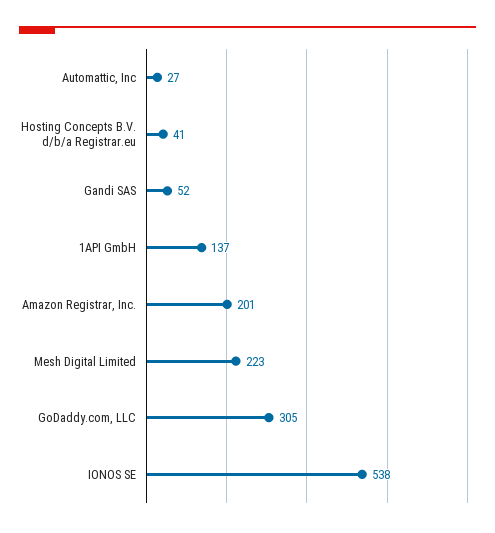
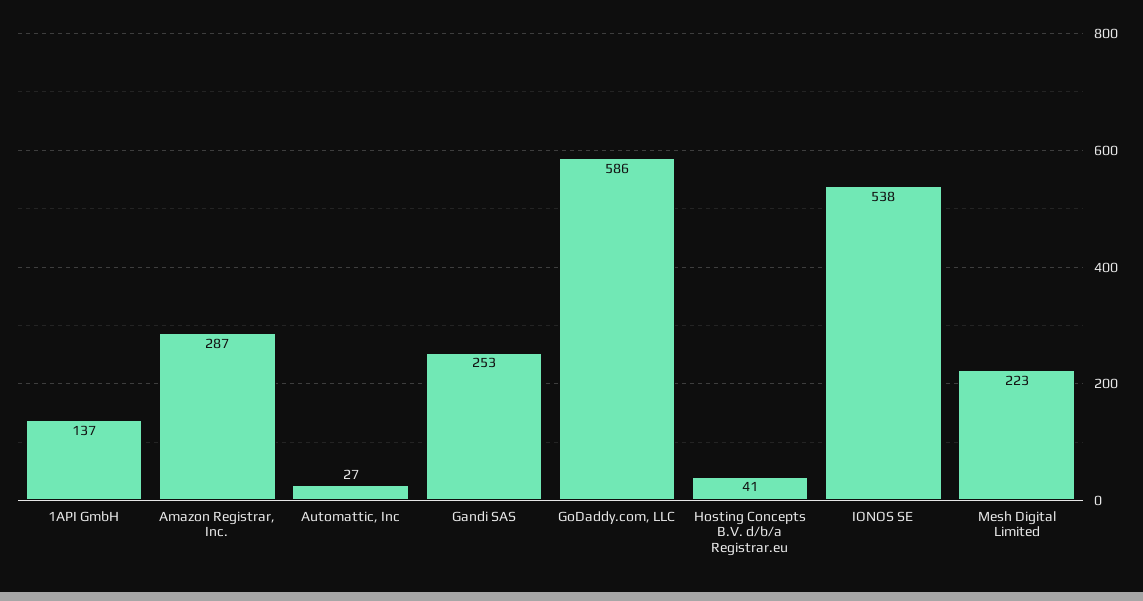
Gandi SAS: 52 -> 253
Amazon Registrar, Inc.: 201 -> 287
GoDaddy.com, LLC: 305 -> 586

